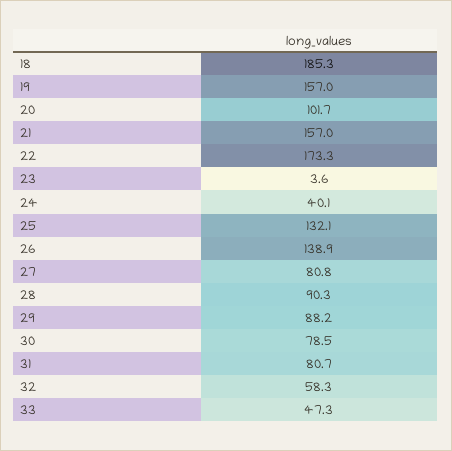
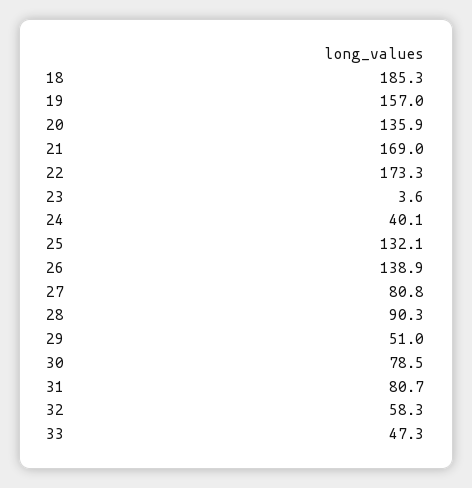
20: 101.7 -> 135.9
21: 157 -> 169
29: 88.2 -> 51

